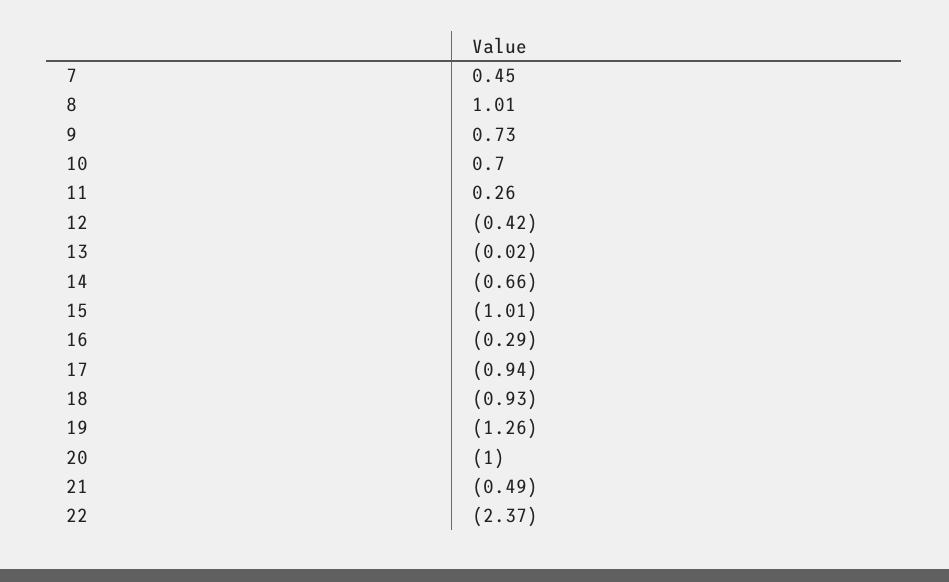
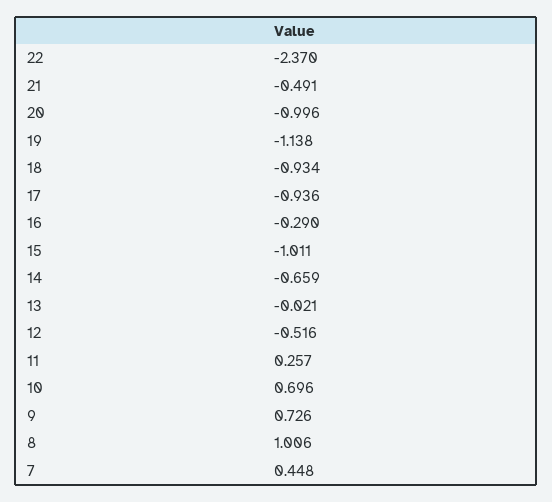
12: -0.42 -> -0.516
19: -1.26 -> -1.138

